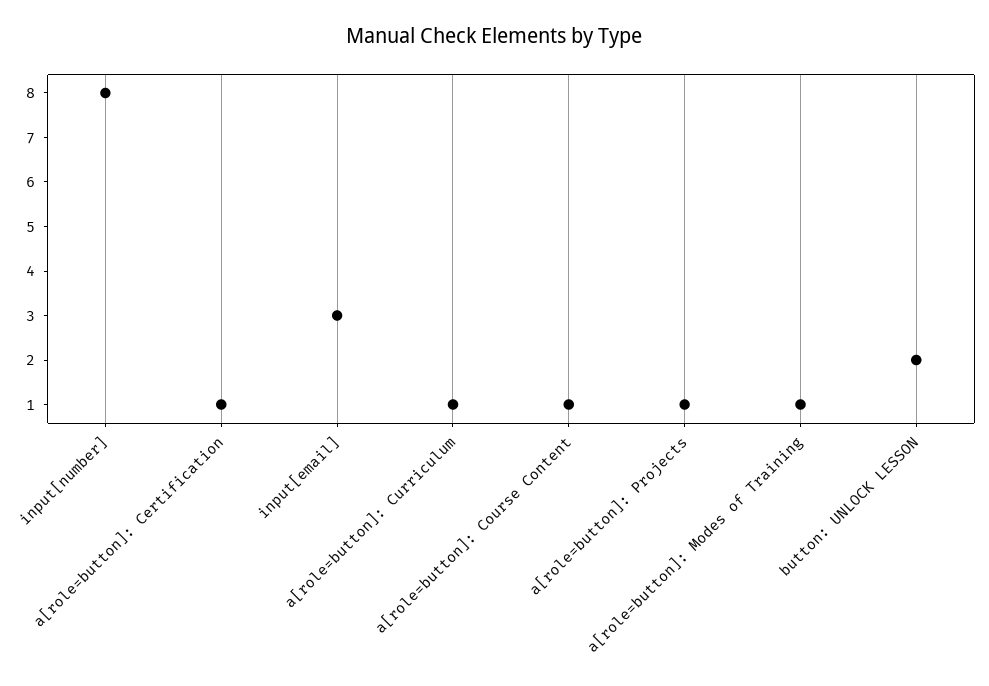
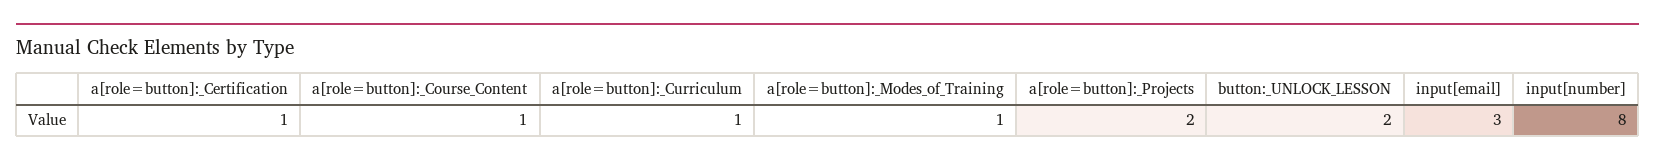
a[role=button]: Projects: 1 -> 2

